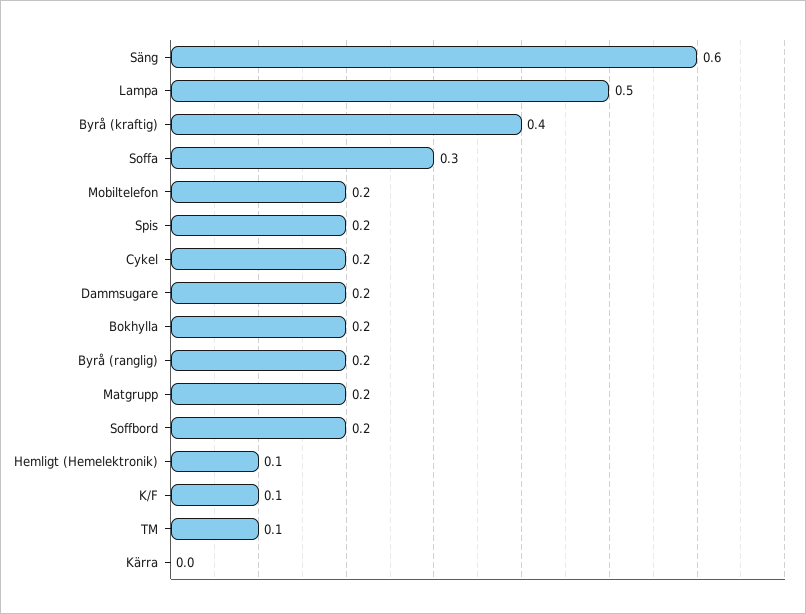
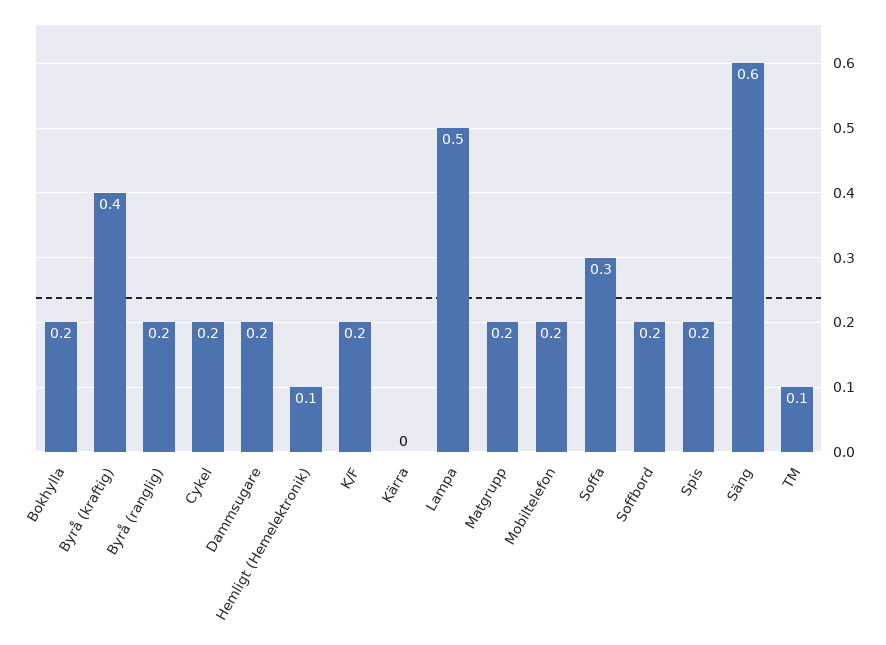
K/F: 0.1 -> 0.2

